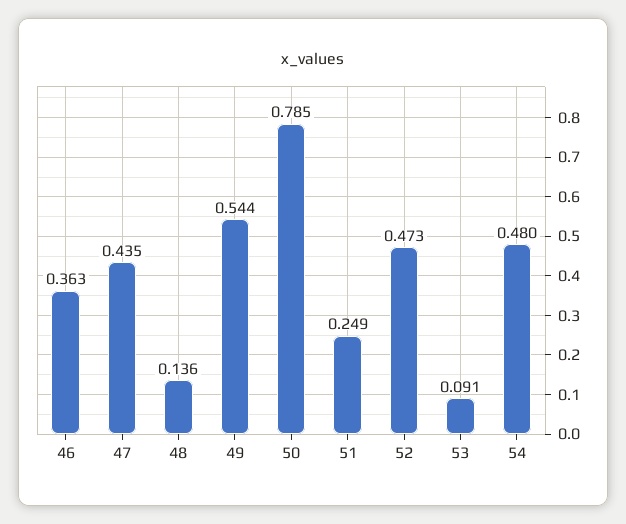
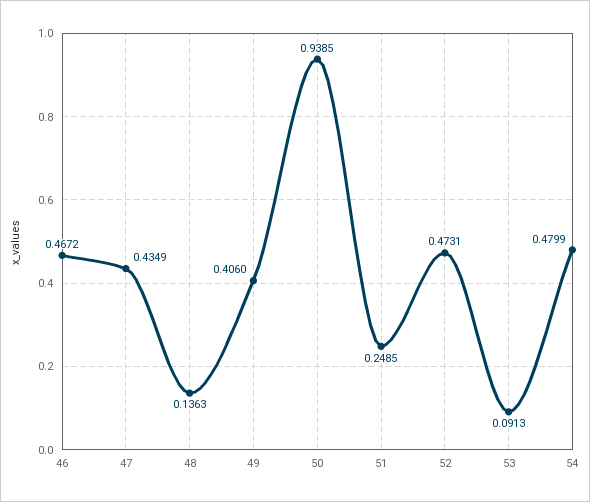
46: 0.363 -> 0.4672
49: 0.544 -> 0.406
50: 0.785 -> 0.9385

